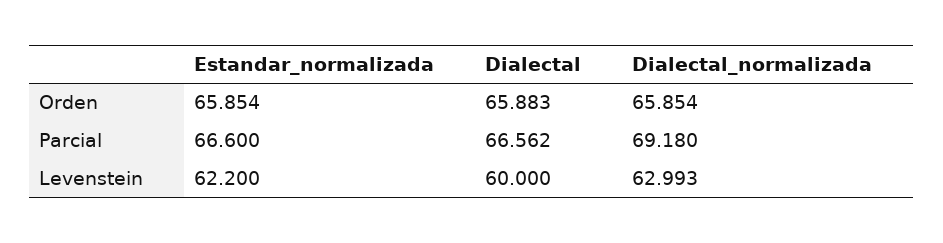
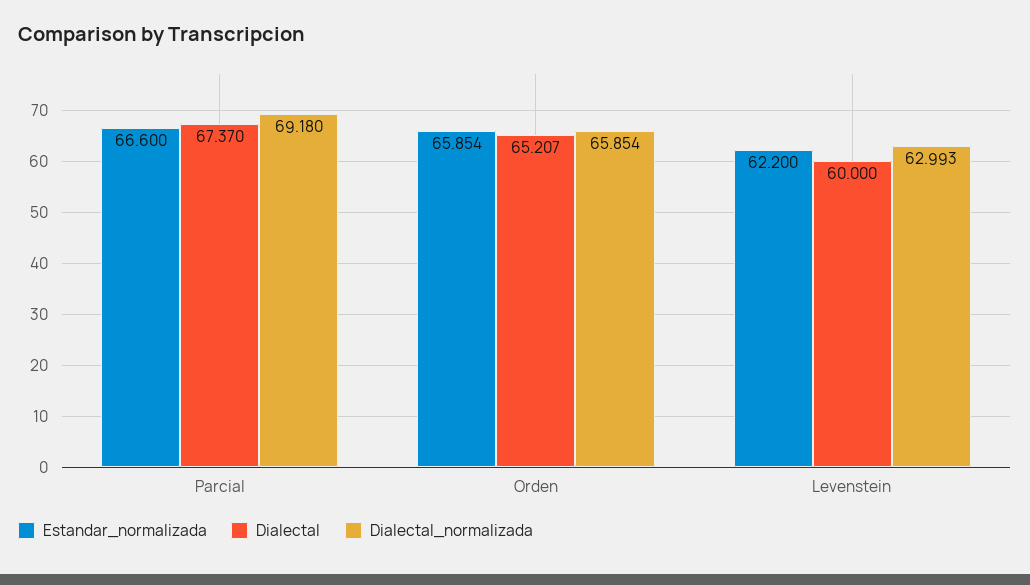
Dialectal, Orden: 65.883 -> 65.207
Dialectal, Parcial: 66.562 -> 67.37

